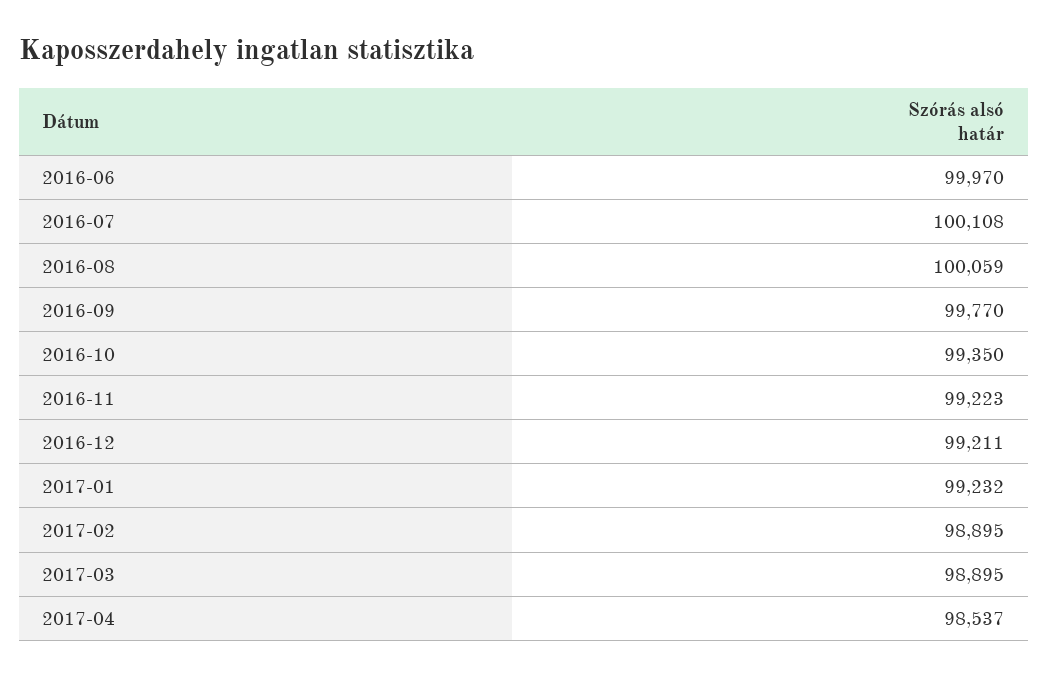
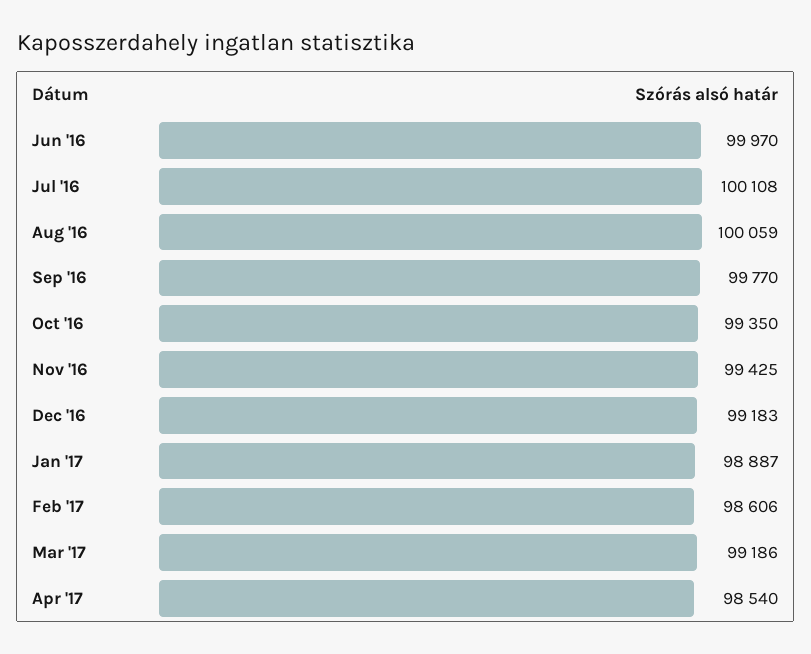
2016-11: 99223 -> 99425
2016-12: 99211 -> 99183
2017-01: 99232 -> 98887
2017-02: 98895 -> 98606
2017-03: 98895 -> 99186
2017-04: 98537 -> 98540

